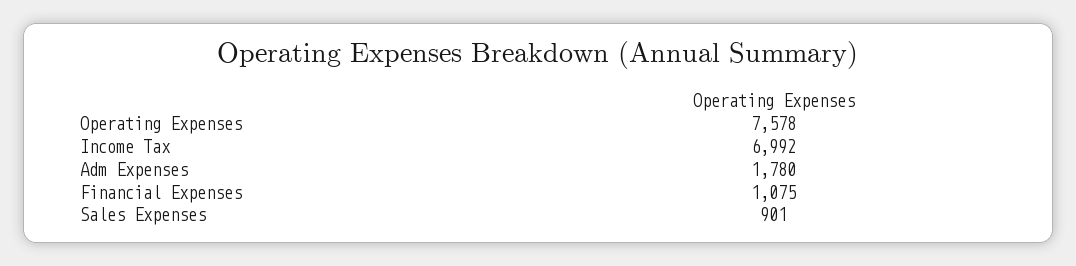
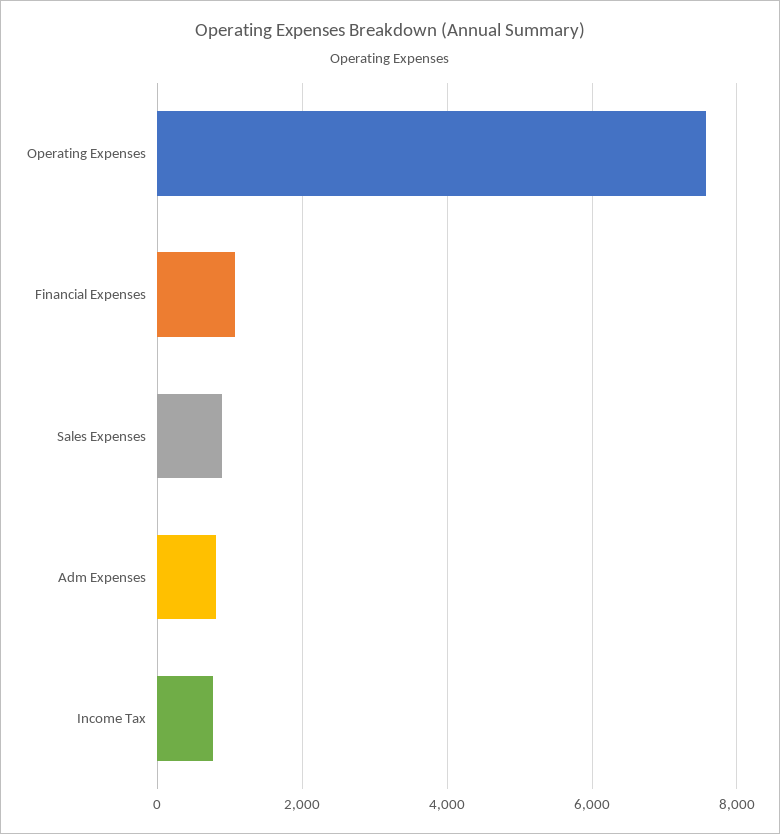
Income Tax: 6992 -> 800
Adm Expenses: 1780 -> 800

